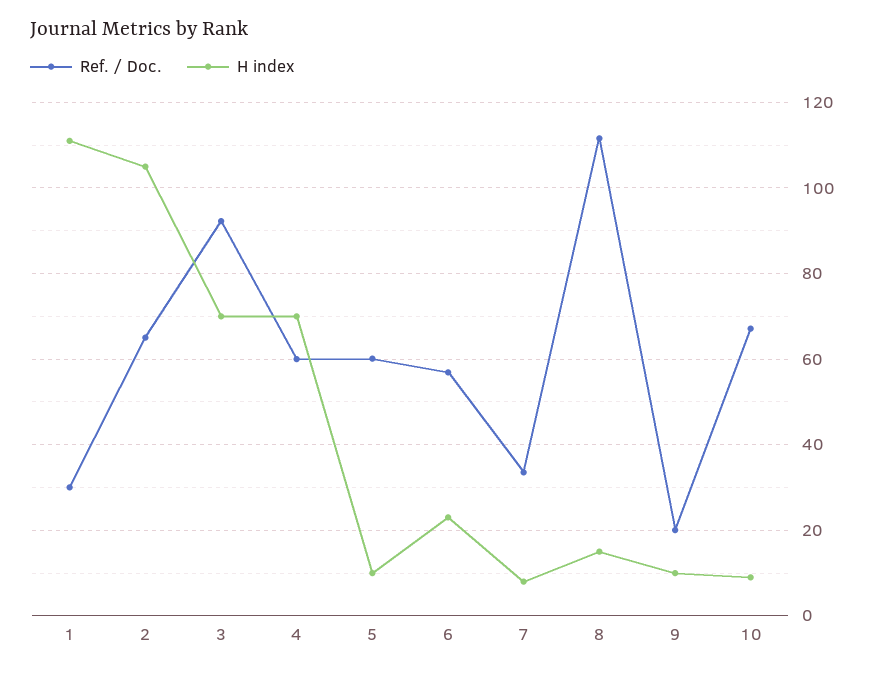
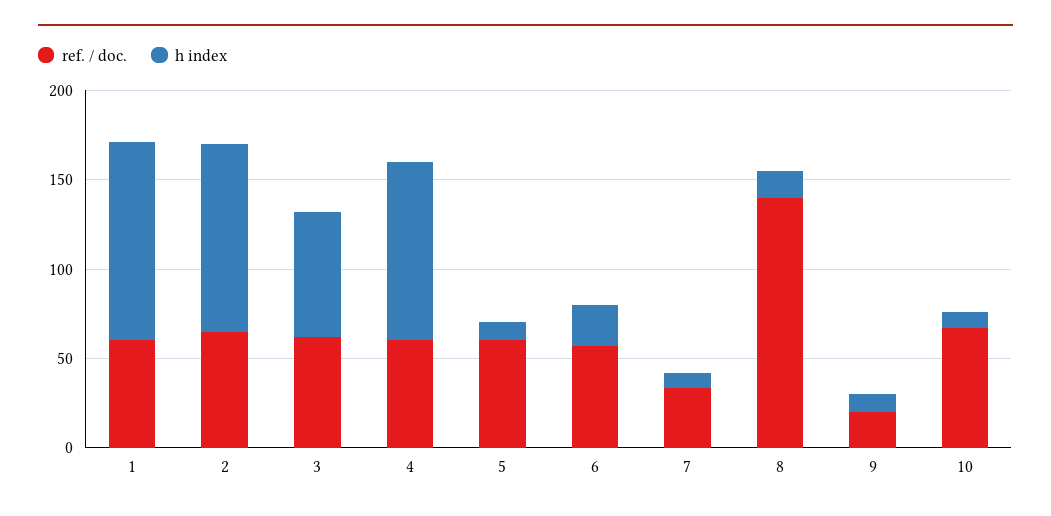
Ref. / Doc., 1: 30 -> 60
Ref. / Doc., 3: 92 -> 60
H index, 4: 70 -> 100
Ref. / Doc., 8: 112 -> 140

